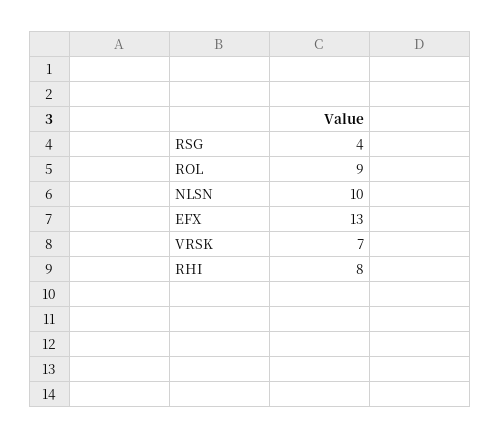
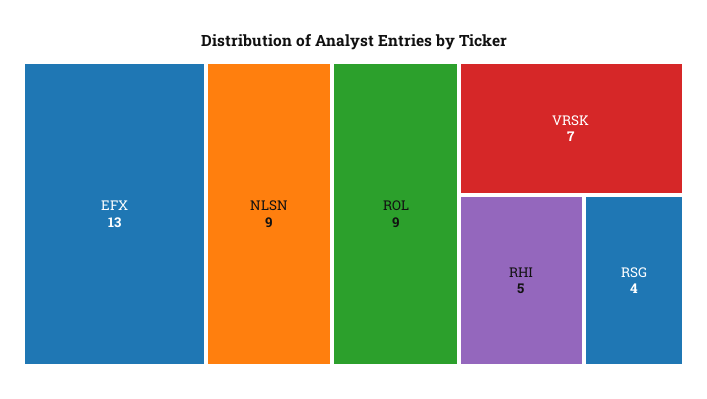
NLSN: 10 -> 9
RHI: 8 -> 5

